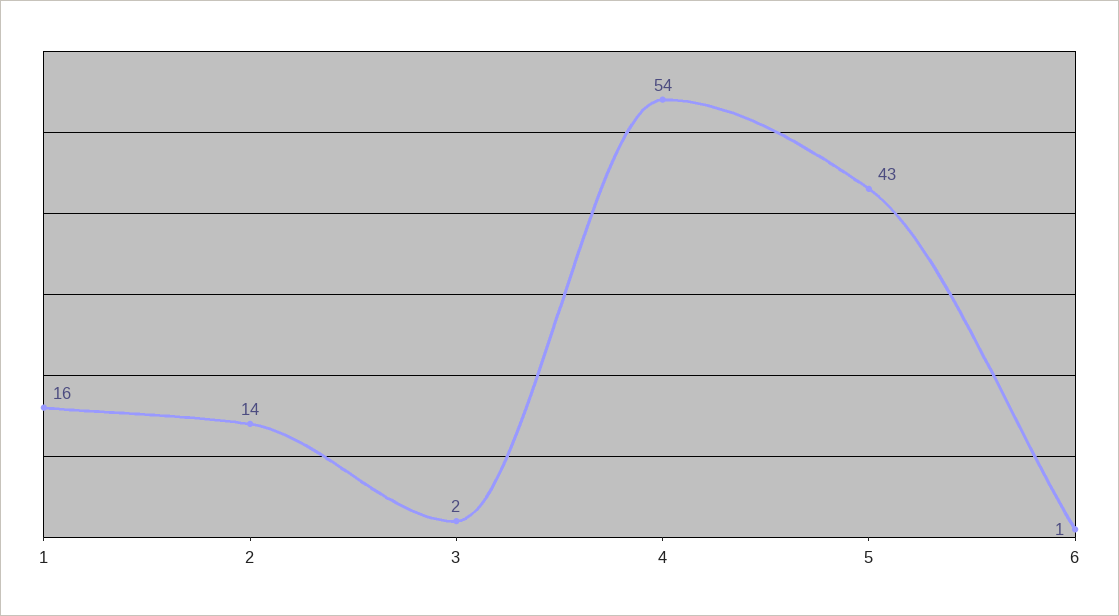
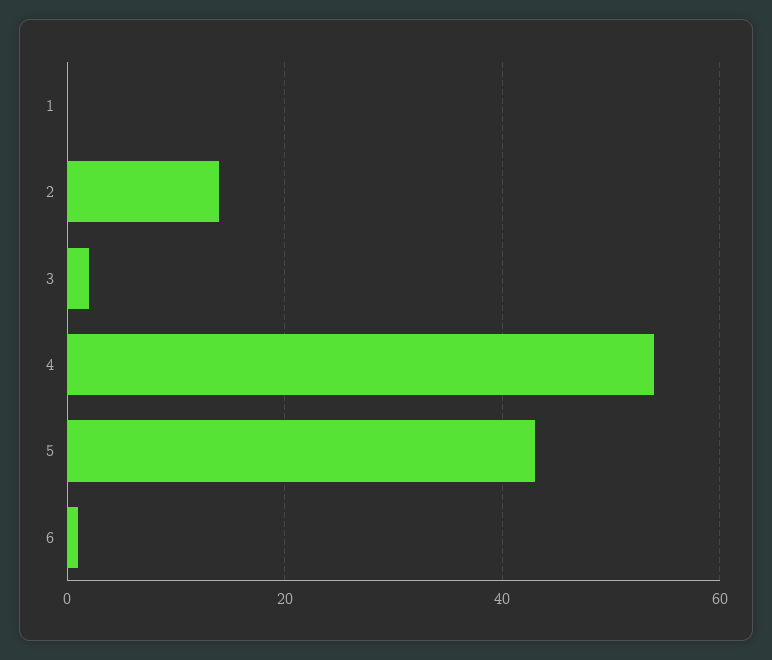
1: 16 -> 0

